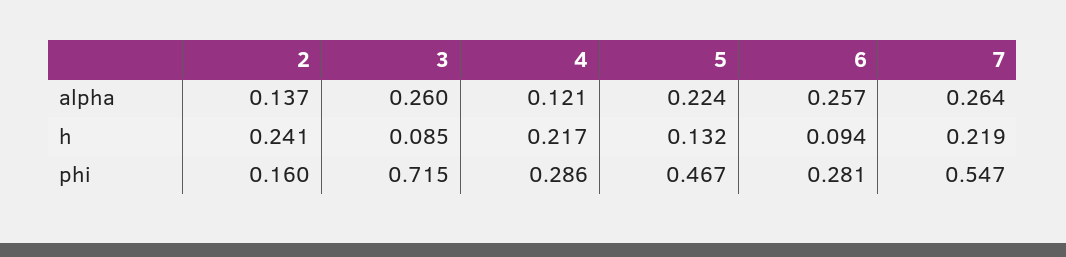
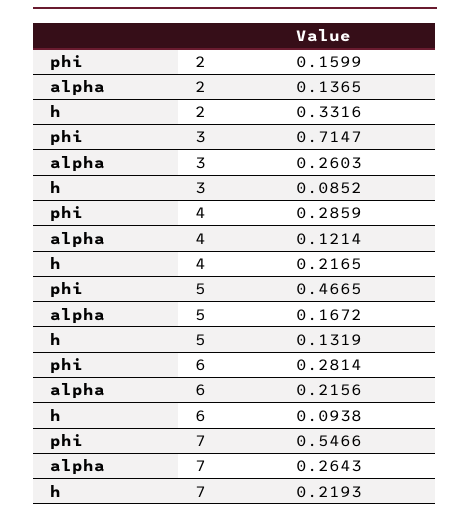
5, alpha: 0.224 -> 0.1672
6, alpha: 0.257 -> 0.2156
2, h: 0.241 -> 0.3316

